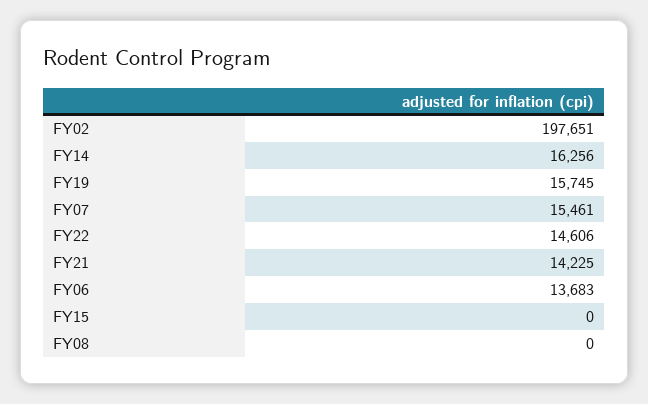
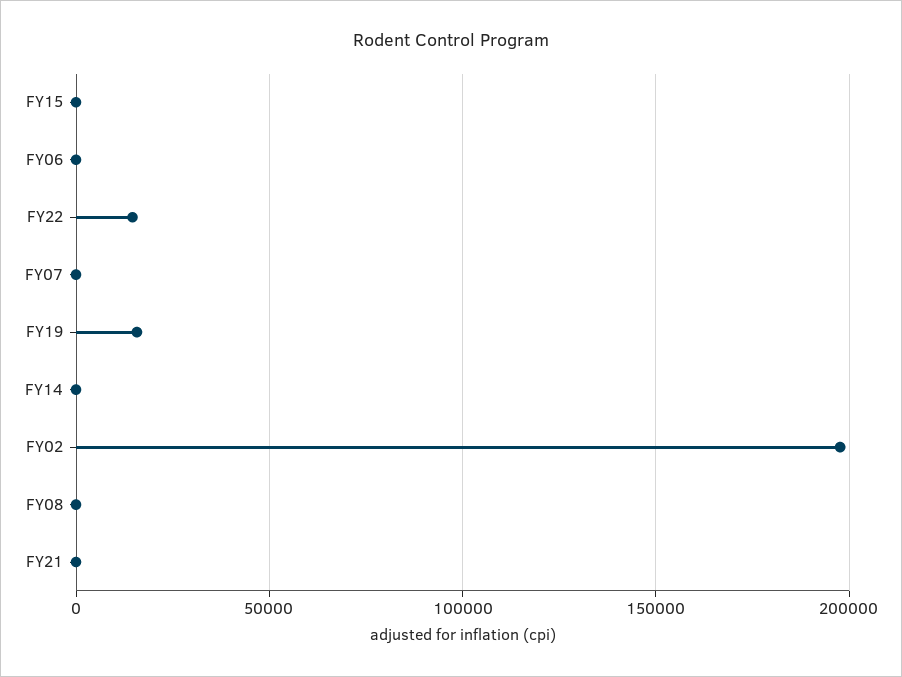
FY14: 16256 -> 0
FY07: 15461 -> 0
FY21: 14225 -> 0
FY06: 13683 -> 0

